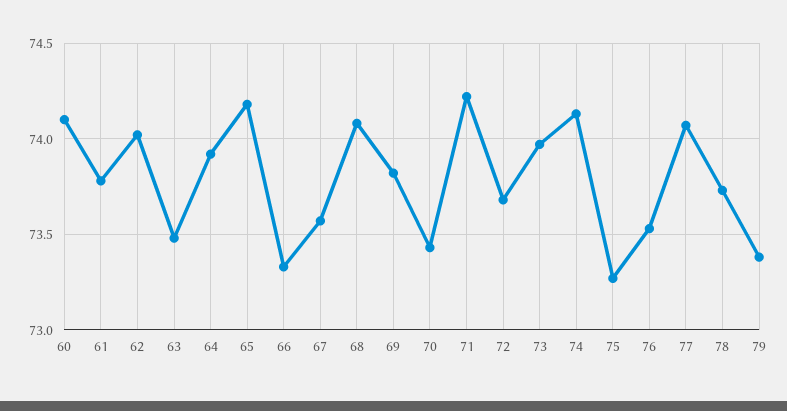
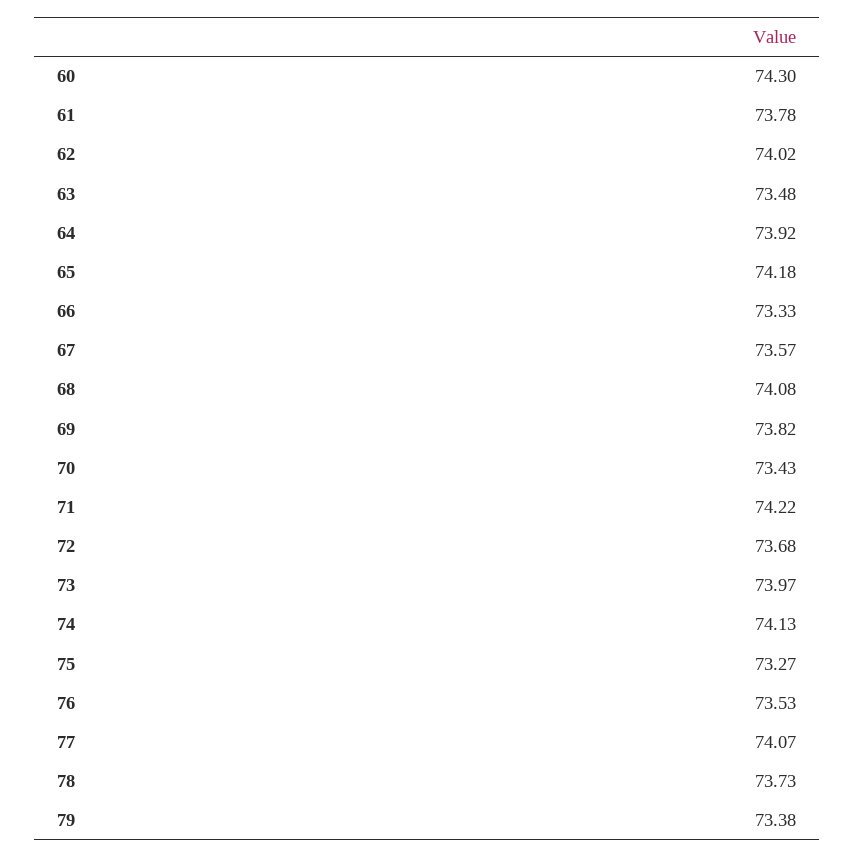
60: 74.1 -> 74.3

